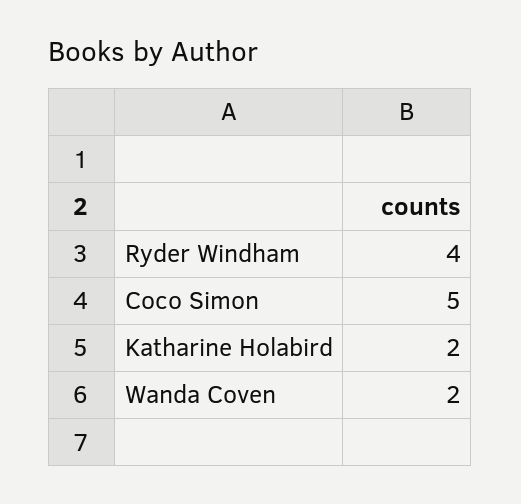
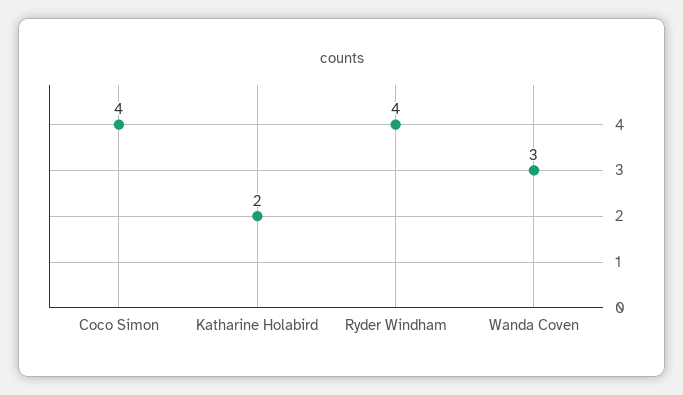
Coco Simon: 5 -> 4
Wanda Coven: 2 -> 3

